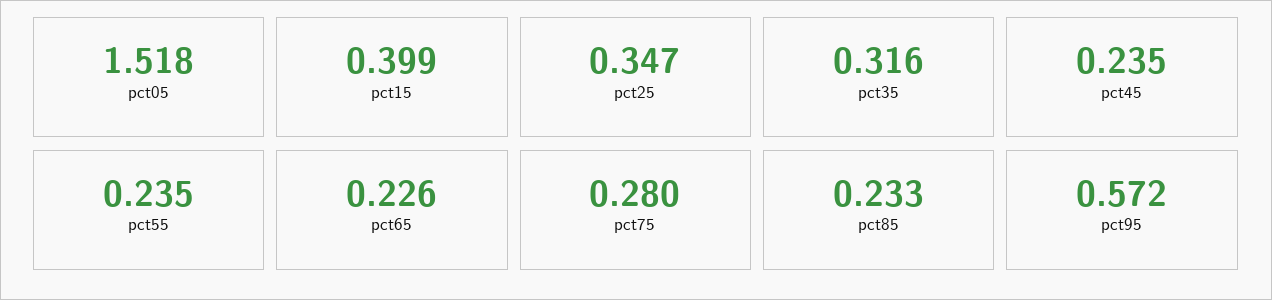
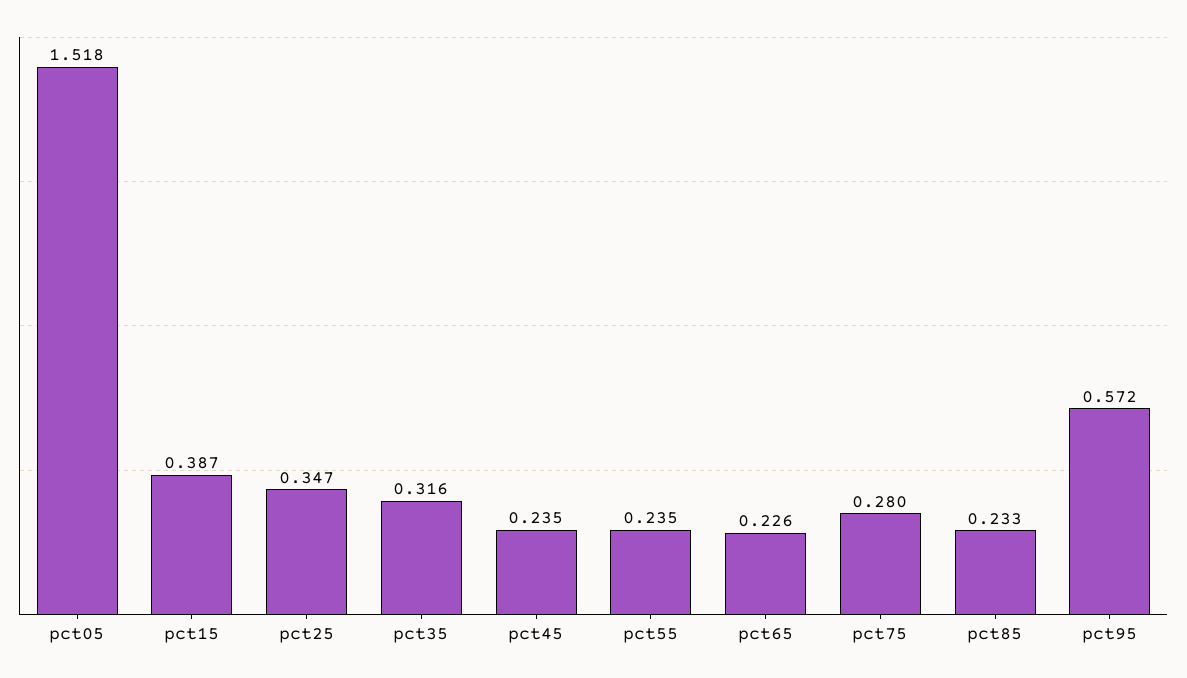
pct15: 0.399 -> 0.387

